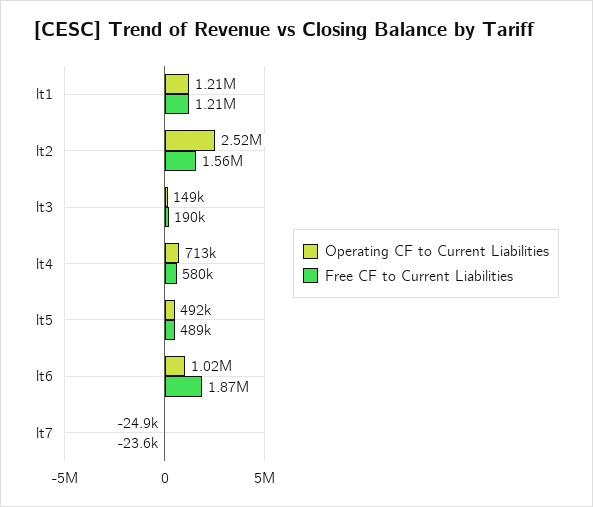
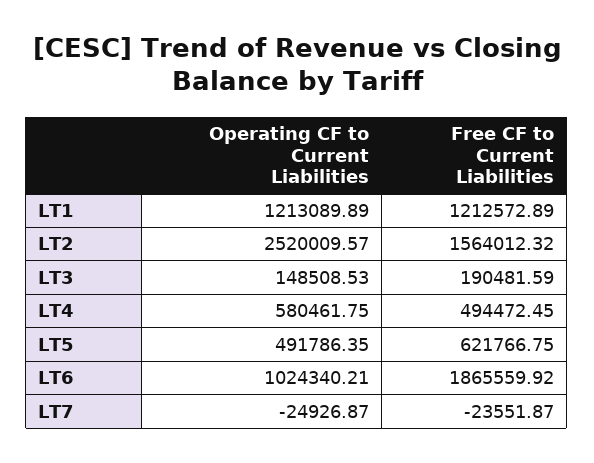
Operating CF to Current Liabilities, lt4: 713000 -> 580461.75
Free CF to Current Liabilities, lt4: 580000 -> 494472.45
Free CF to Current Liabilities, lt5: 489000 -> 621766.75

